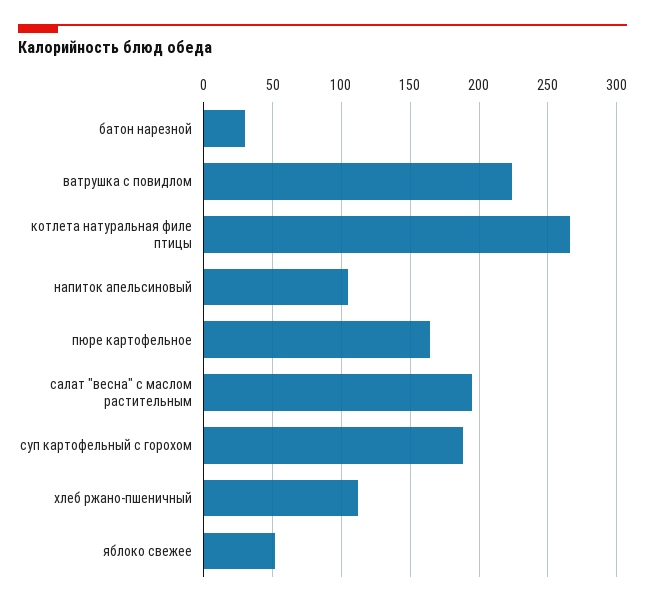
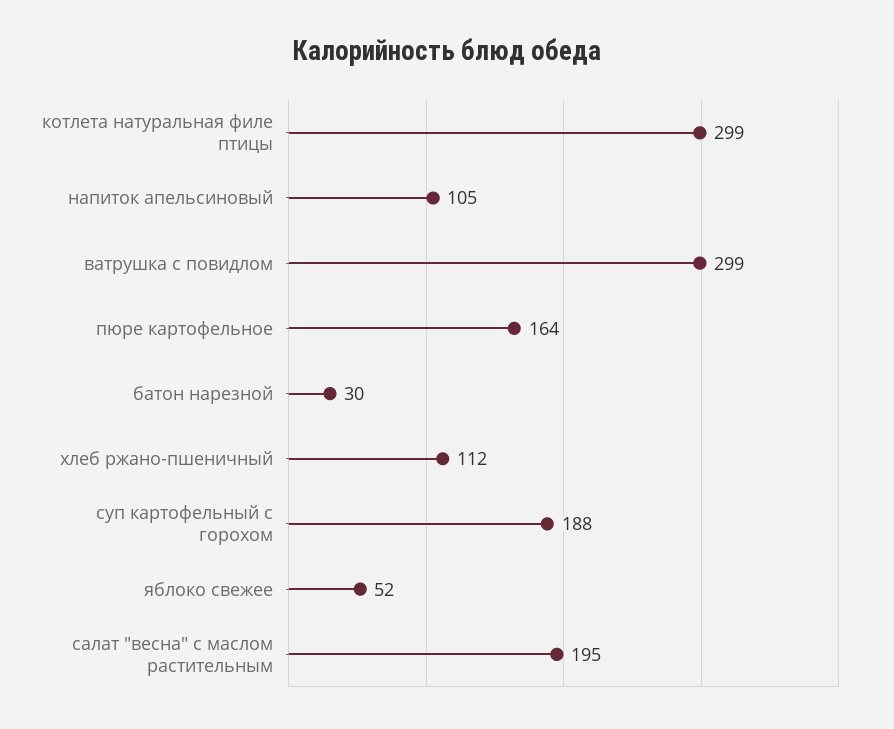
ватрушка с повидлом: 225 -> 299
котлета натуральная филе птицы: 265 -> 299

